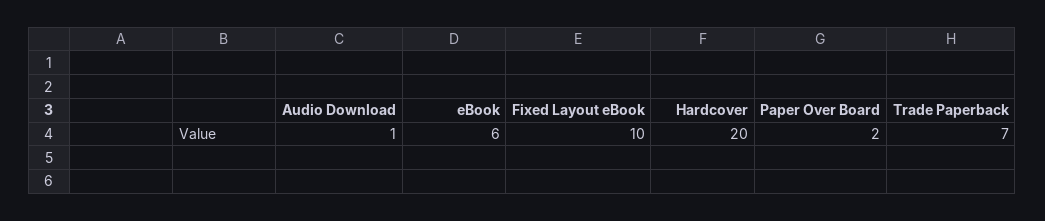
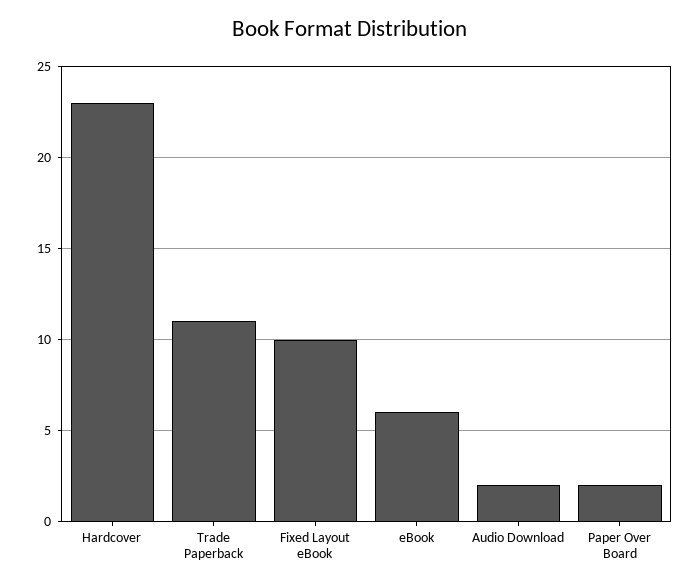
Audio Download: 1 -> 2
Hardcover: 20 -> 23
Trade Paperback: 7 -> 11

